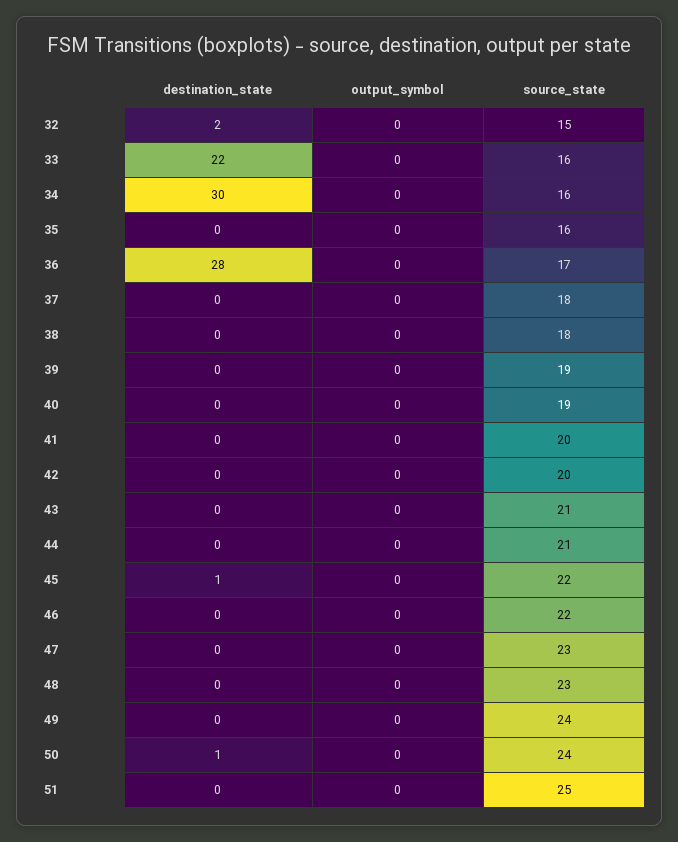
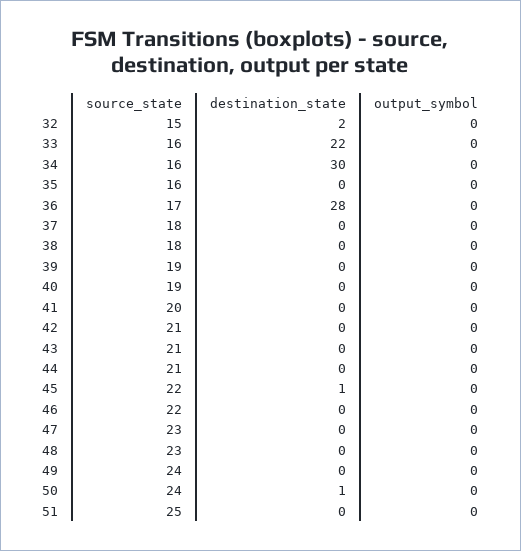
source_state, 42: 20 -> 21

